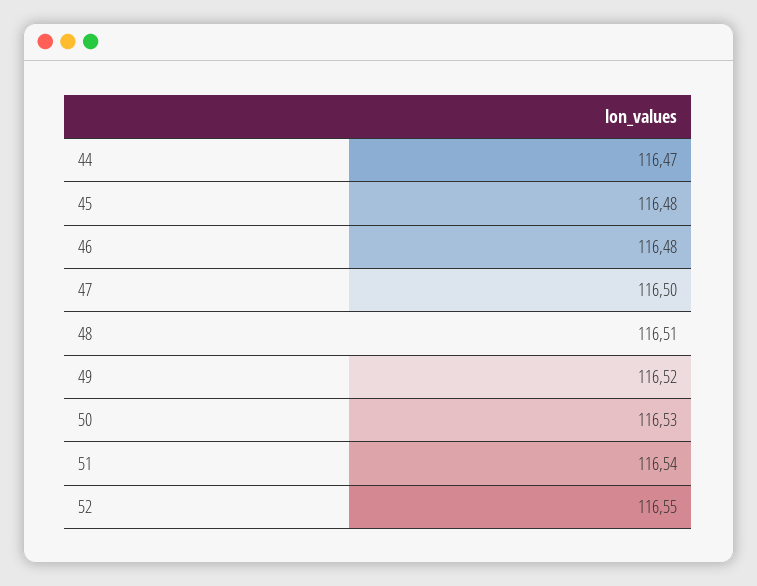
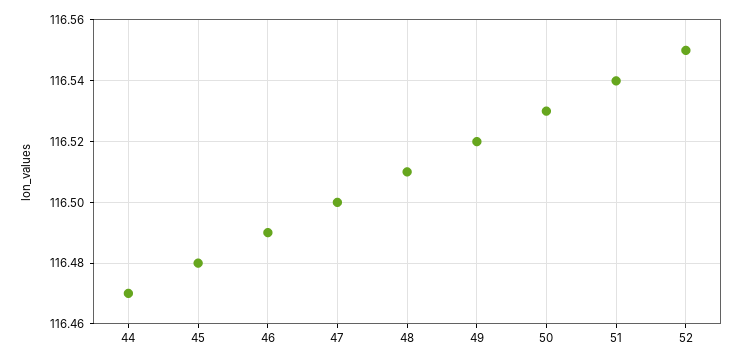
46: 116.48 -> 116.49

